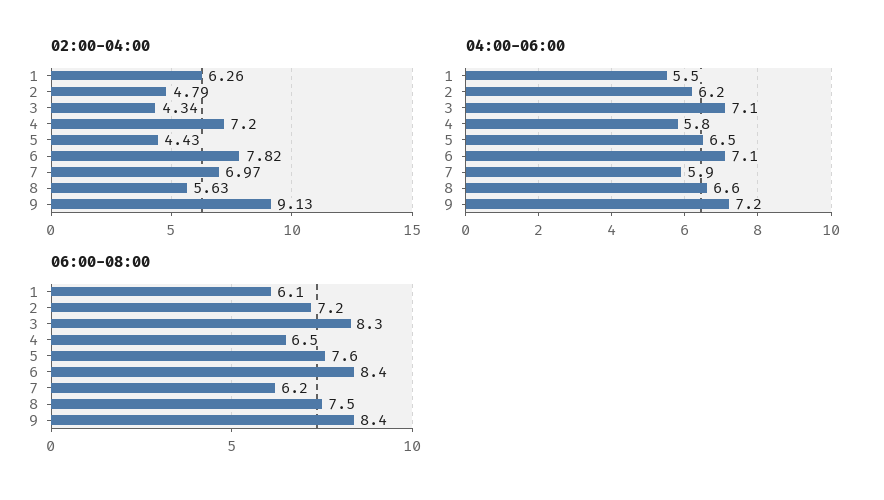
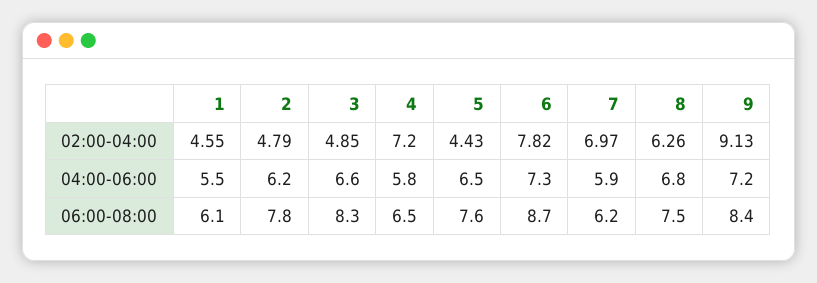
02:00-04:00, 1: 6.26 -> 4.55
02:00-04:00, 3: 4.34 -> 4.85
02:00-04:00, 8: 5.63 -> 6.26
04:00-06:00, 3: 7.1 -> 6.6
04:00-06:00, 6: 7.1 -> 7.3
04:00-06:00, 8: 6.6 -> 6.8
06:00-08:00, 2: 7.2 -> 7.8
06:00-08:00, 6: 8.4 -> 8.7

